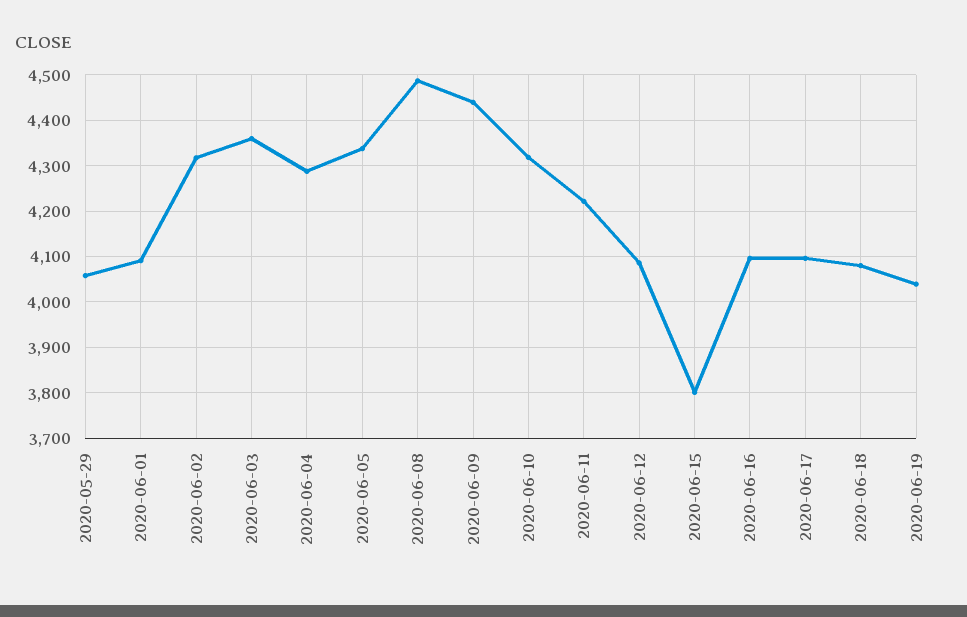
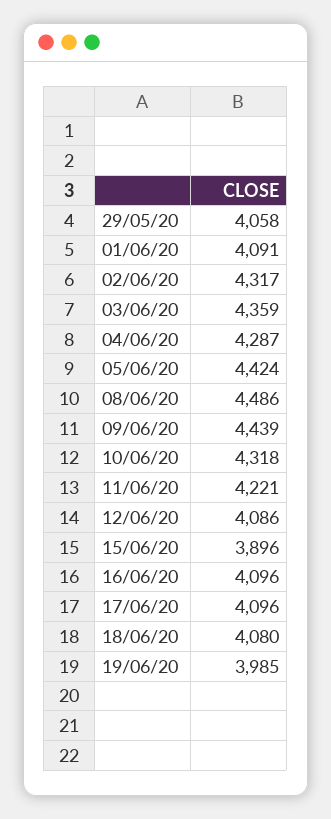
2020-06-05: 4340 -> 4424
2020-06-15: 3800 -> 3896
2020-06-19: 4040 -> 3985

